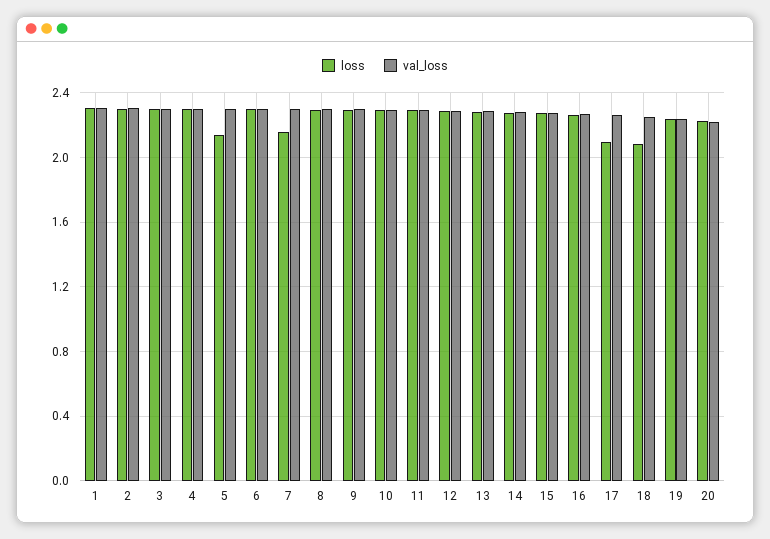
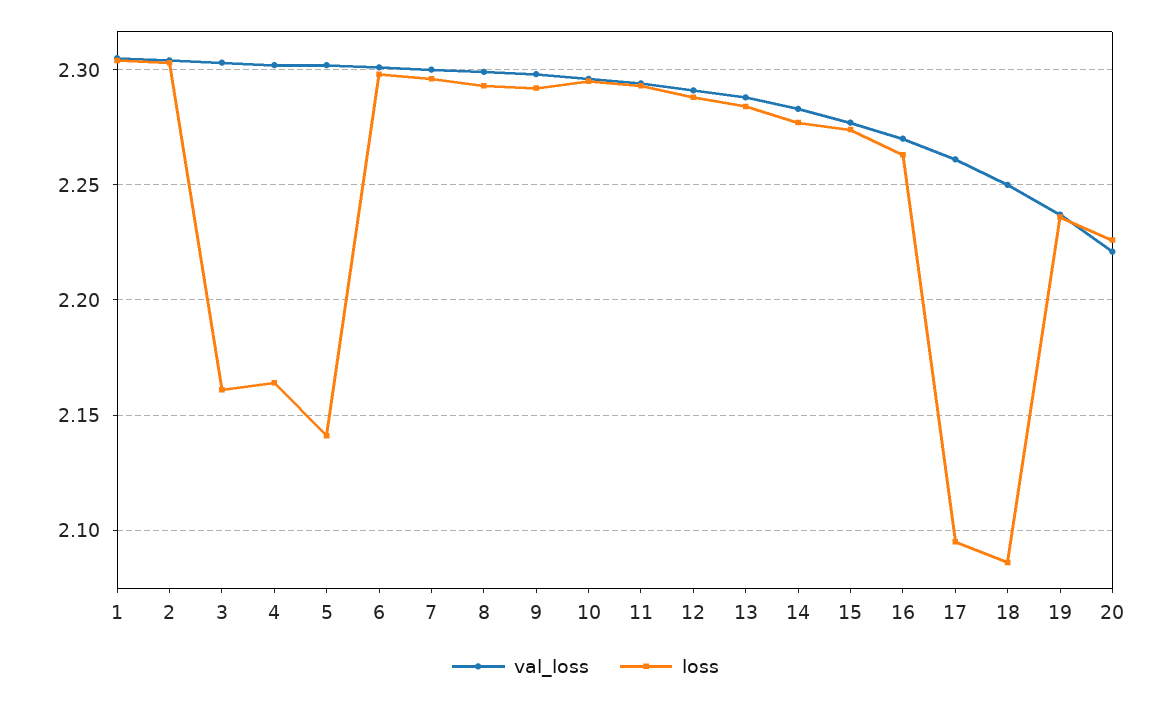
loss, 3: 2.3 -> 2.16
loss, 4: 2.3 -> 2.165
loss, 7: 2.15 -> 2.295

